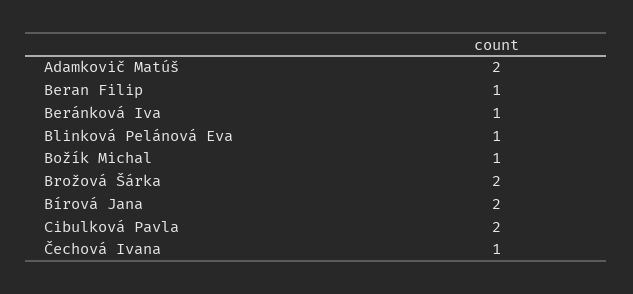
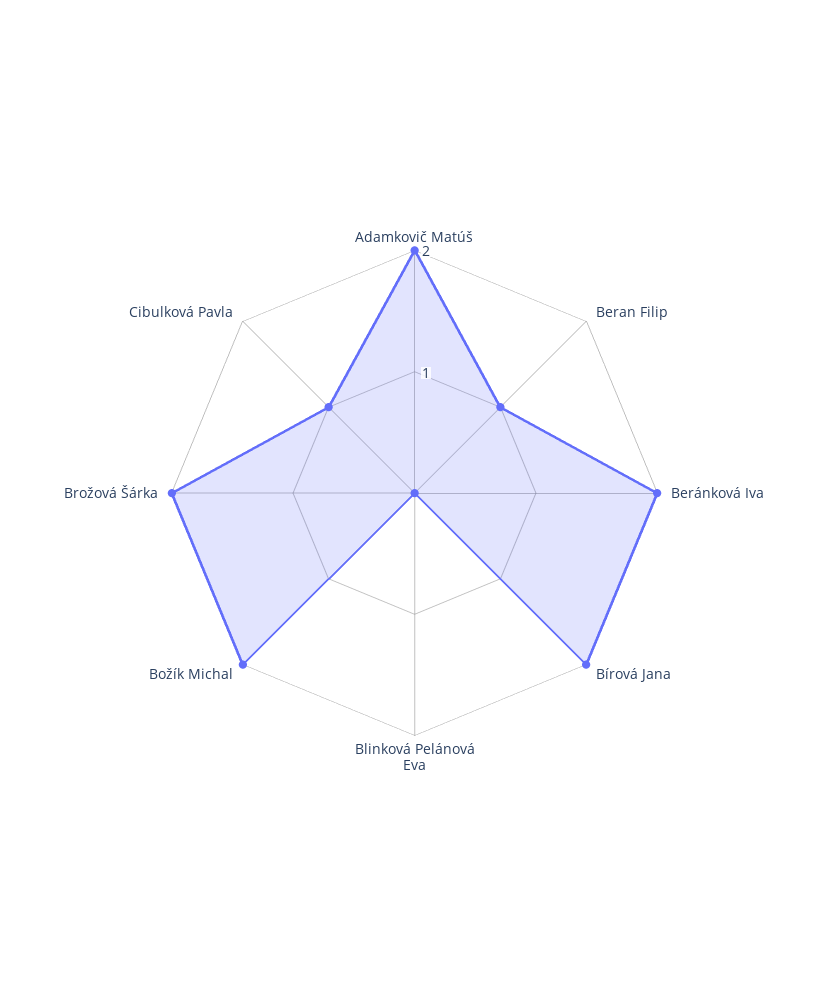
Beránková Iva: 1 -> 2
Blinková Pelánová Eva: 1 -> 0
Božík Michal: 1 -> 2
Cibulková Pavla: 2 -> 1
Čechová Ivana: 1 -> none

